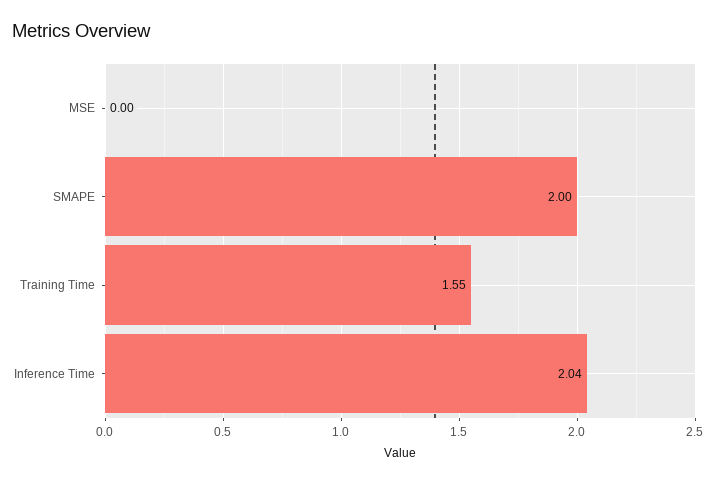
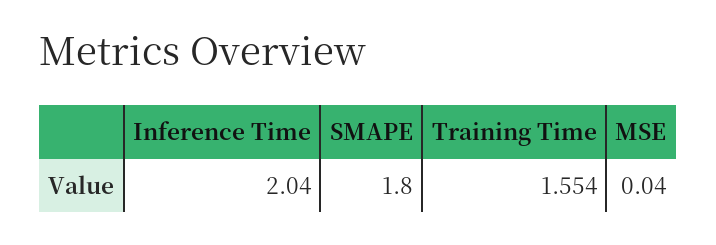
MSE: 0 -> 0.04
SMAPE: 2 -> 1.8

